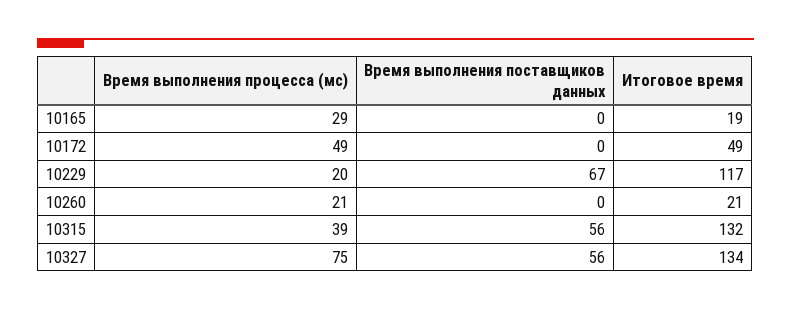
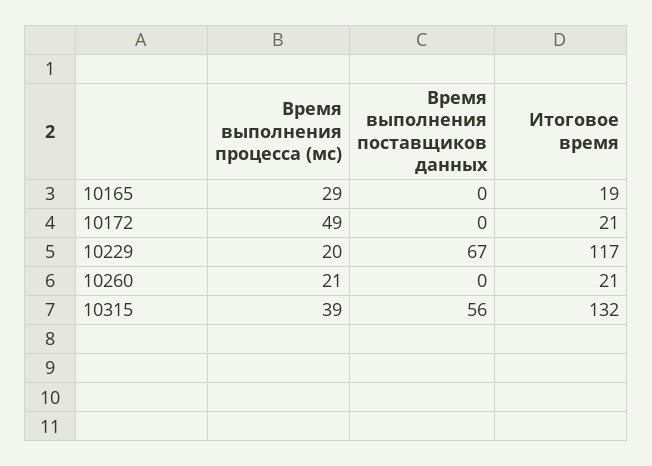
Итоговое время, 10172: 49 -> 21
Время выполнения процесса (мс), 10327: 75 -> none
Время выполнения поставщиков данных, 10327: 56 -> none
Итоговое время, 10327: 134 -> none

